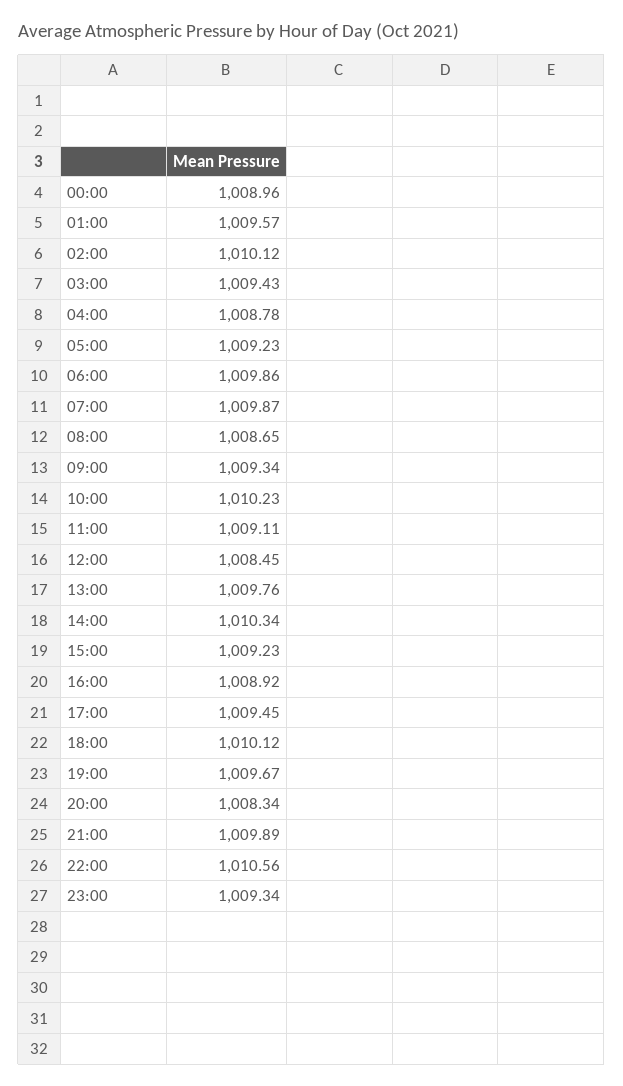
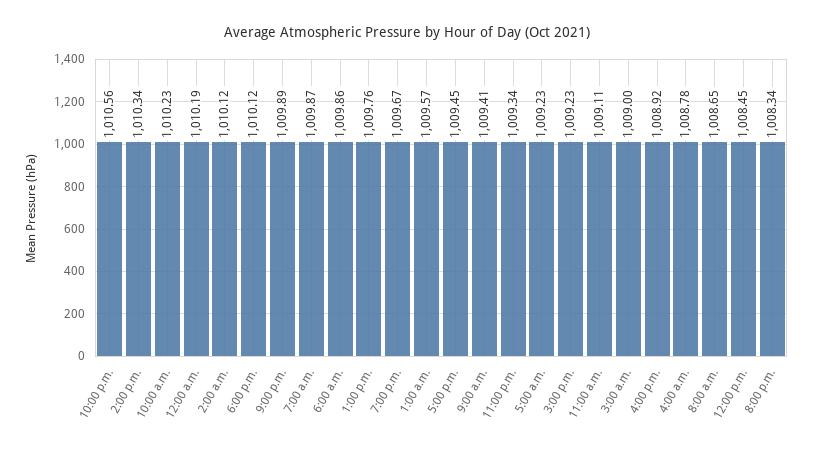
00:00: 1008.96 -> 1010.19
03:00: 1009.43 -> 1009
09:00: 1009.34 -> 1009.41

